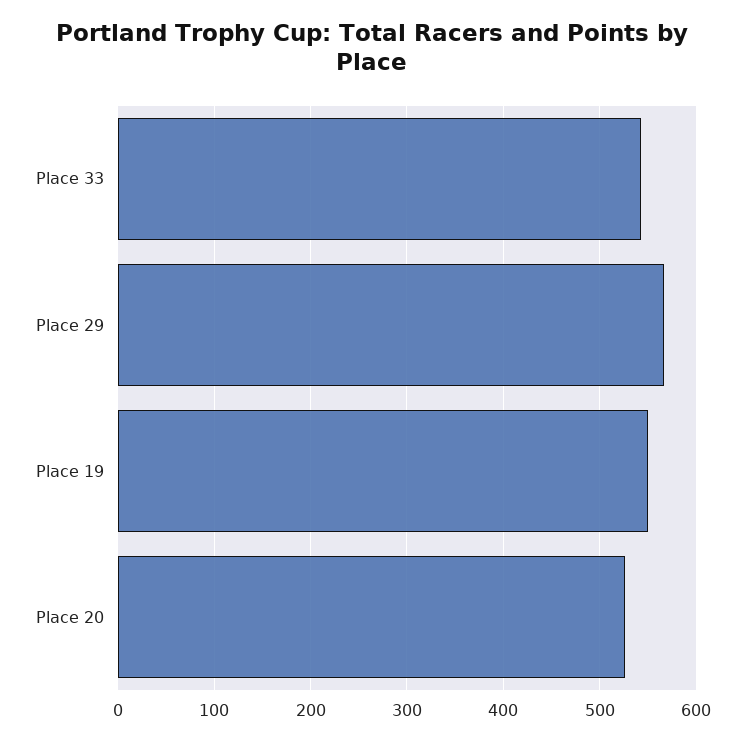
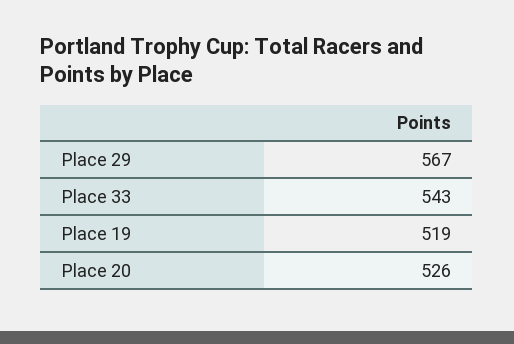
Place 19: 550 -> 519

